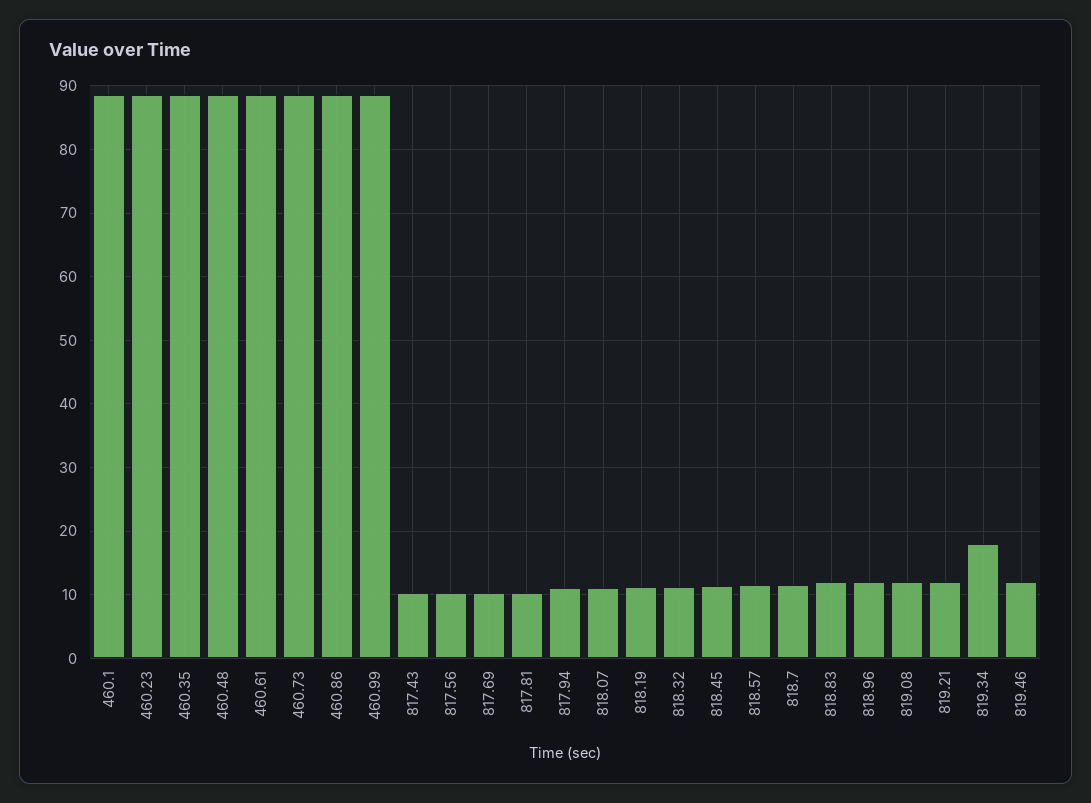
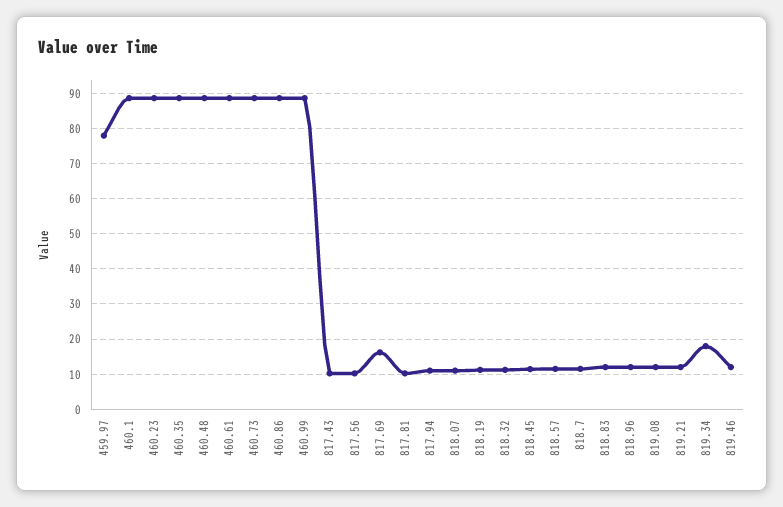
817.69: 10 -> 16
459.97: none -> 78

